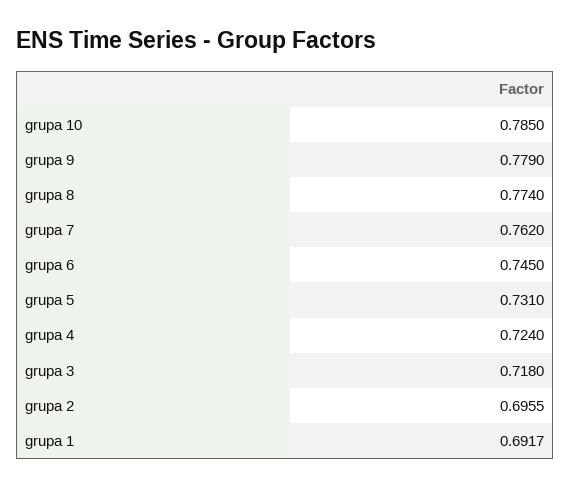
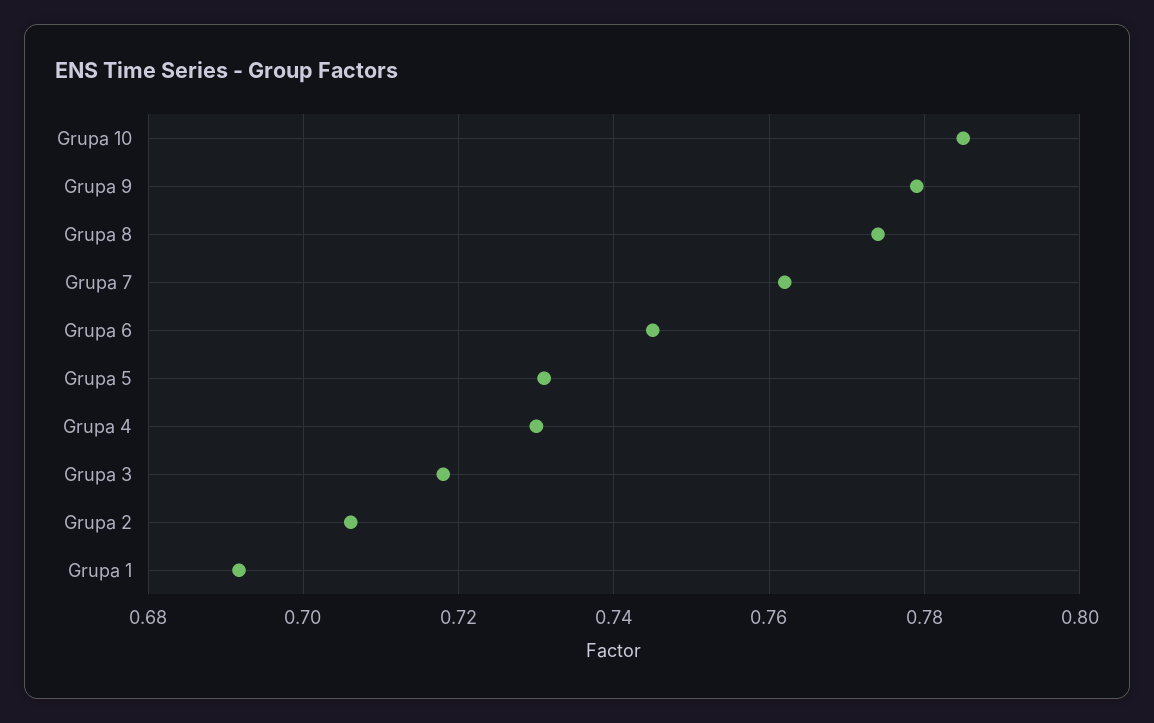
grupa 4: 0.724 -> 0.73
grupa 2: 0.6955 -> 0.706

